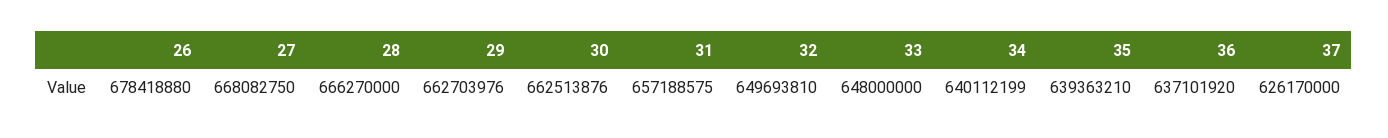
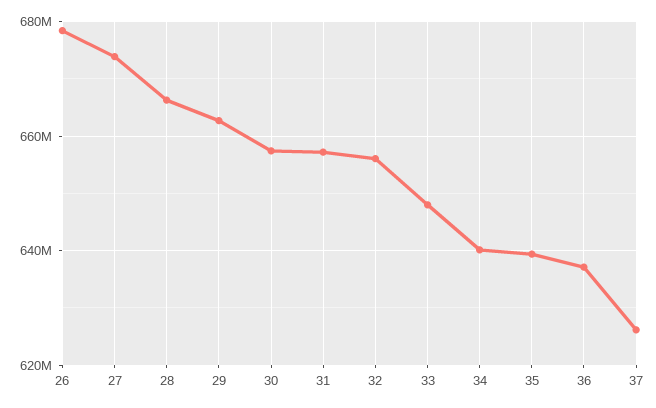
27: 668082750 -> 674000000
30: 662513876 -> 658000000
32: 649693810 -> 656000000

